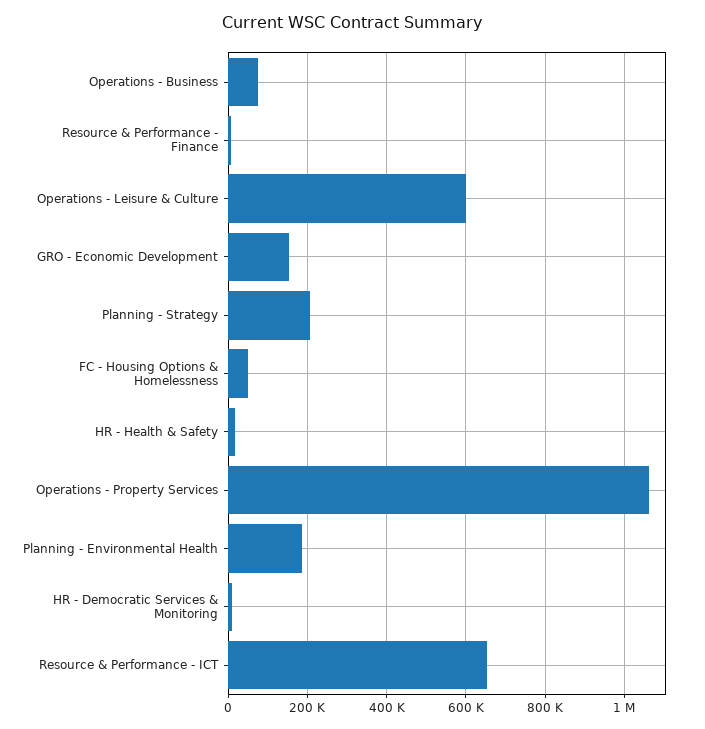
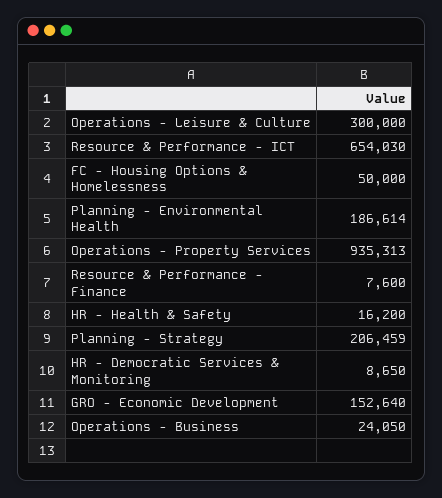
Operations - Business: 80000 -> 24050
Operations - Leisure & Culture: 600000 -> 300000
Operations - Property Services: 1060000 -> 935313

